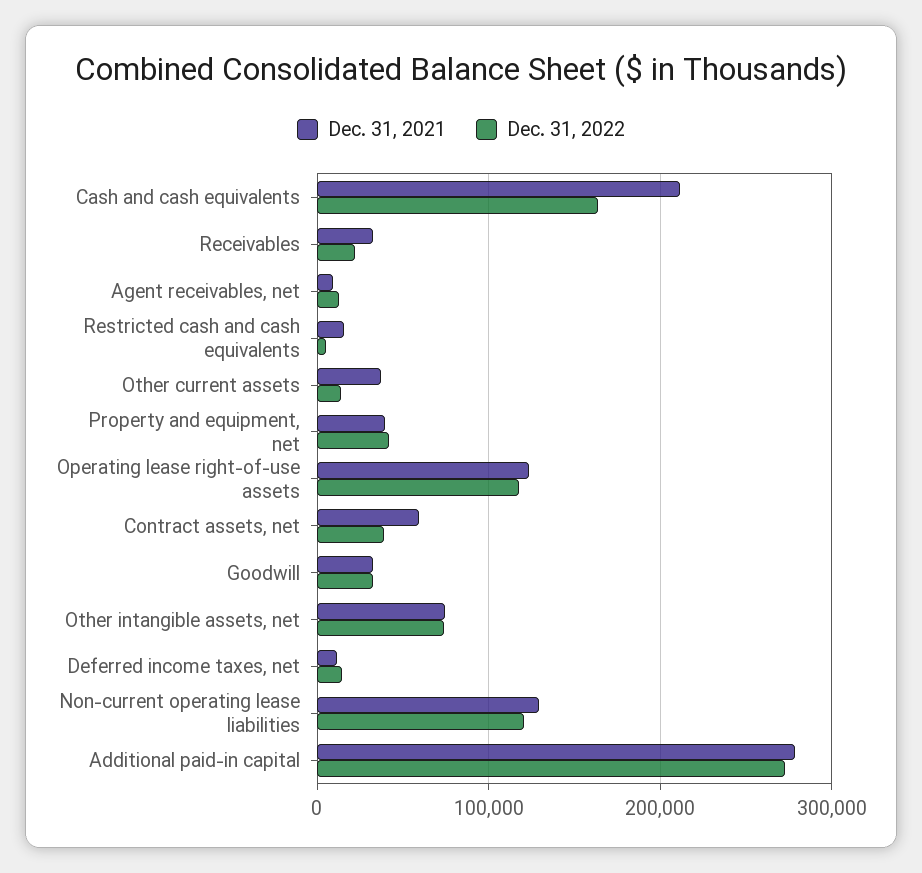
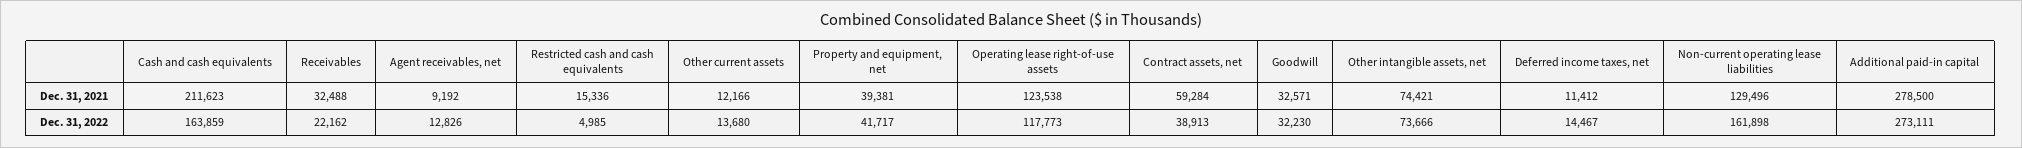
Dec. 31, 2021, Other current assets: 40000 -> 12166
Dec. 31, 2022, Non-current operating lease liabilities: 120000 -> 161898

